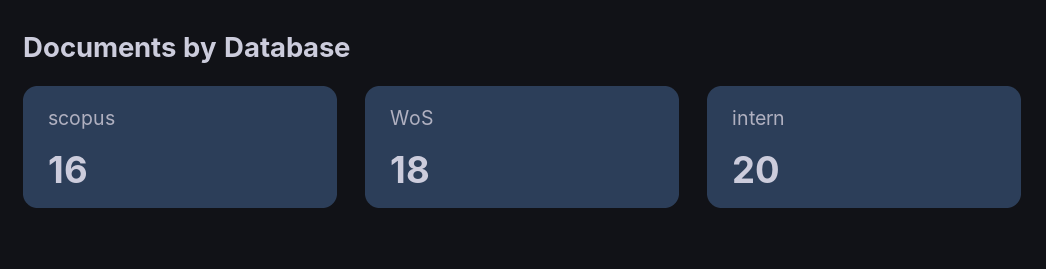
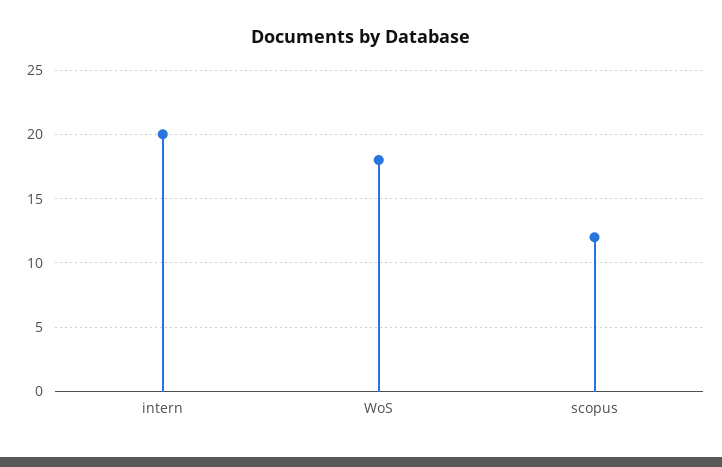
scopus: 16 -> 12

